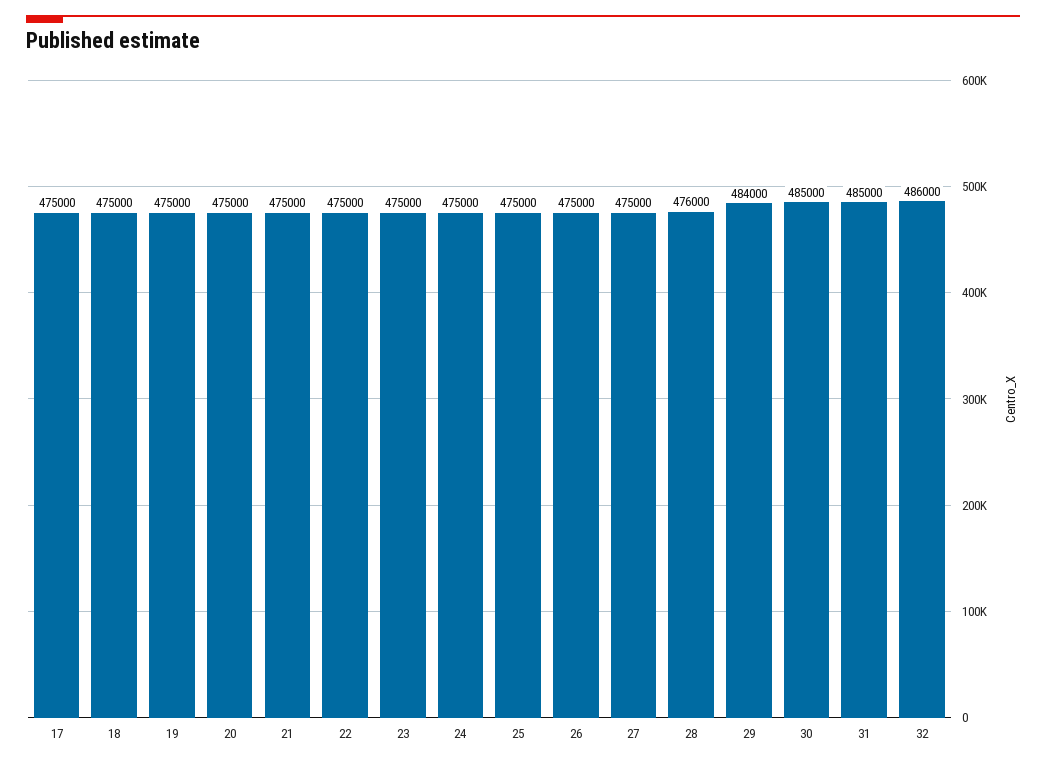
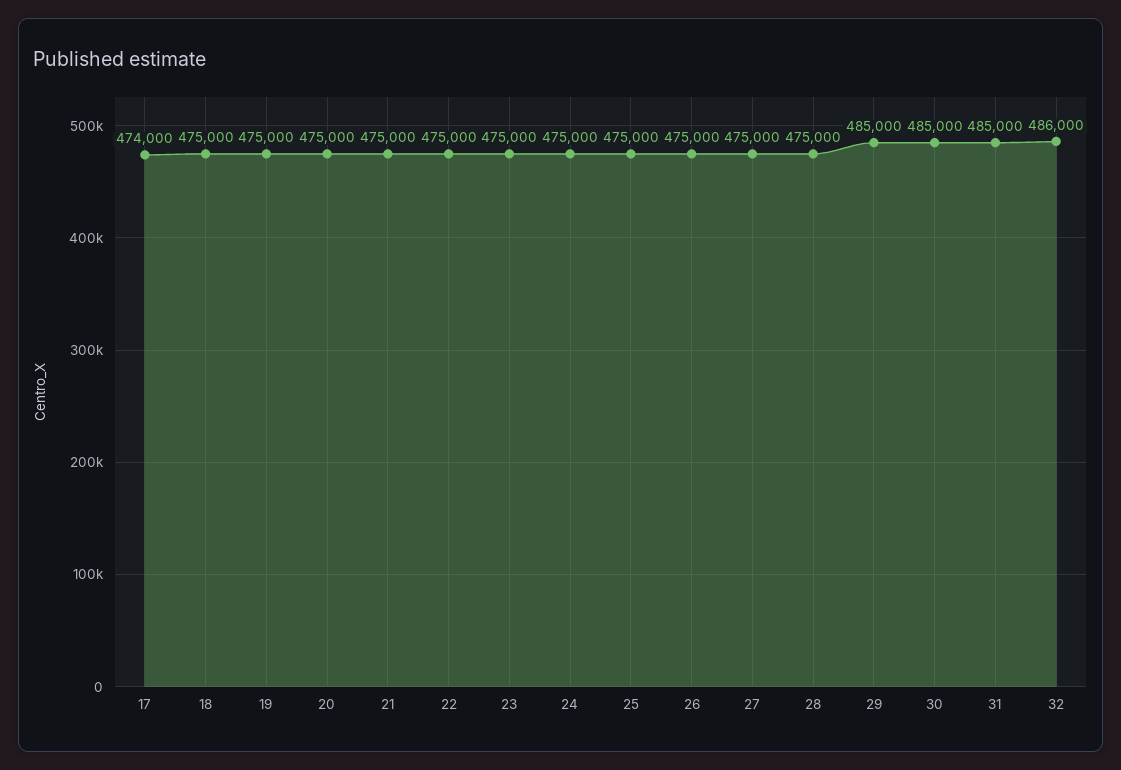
17: 475000 -> 474000
28: 476000 -> 475000
29: 484000 -> 485000

